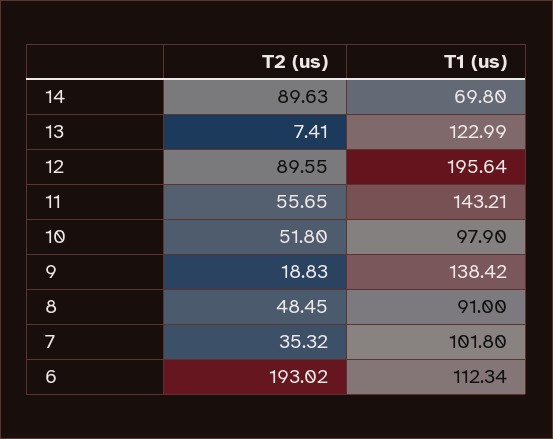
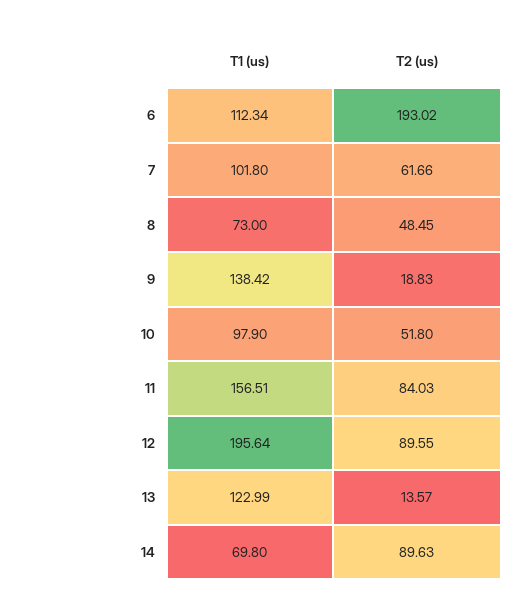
T2 (us), 13: 7.41 -> 13.57
T2 (us), 11: 55.65 -> 84.03
T1 (us), 11: 143.21 -> 156.51
T1 (us), 8: 91 -> 73
T2 (us), 7: 35.32 -> 61.66

